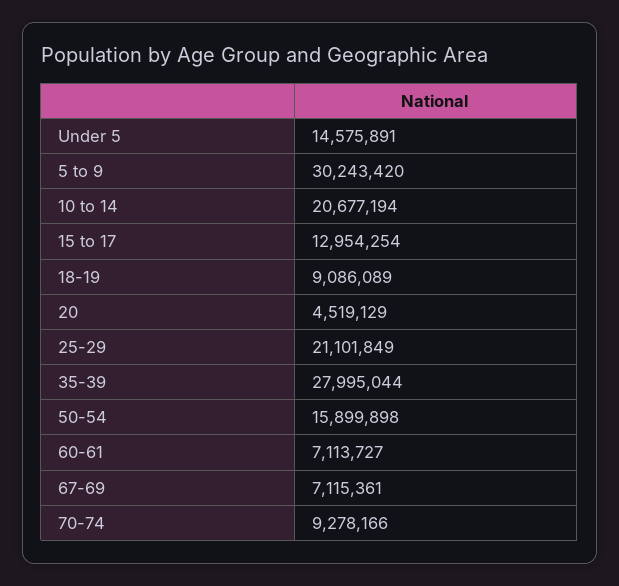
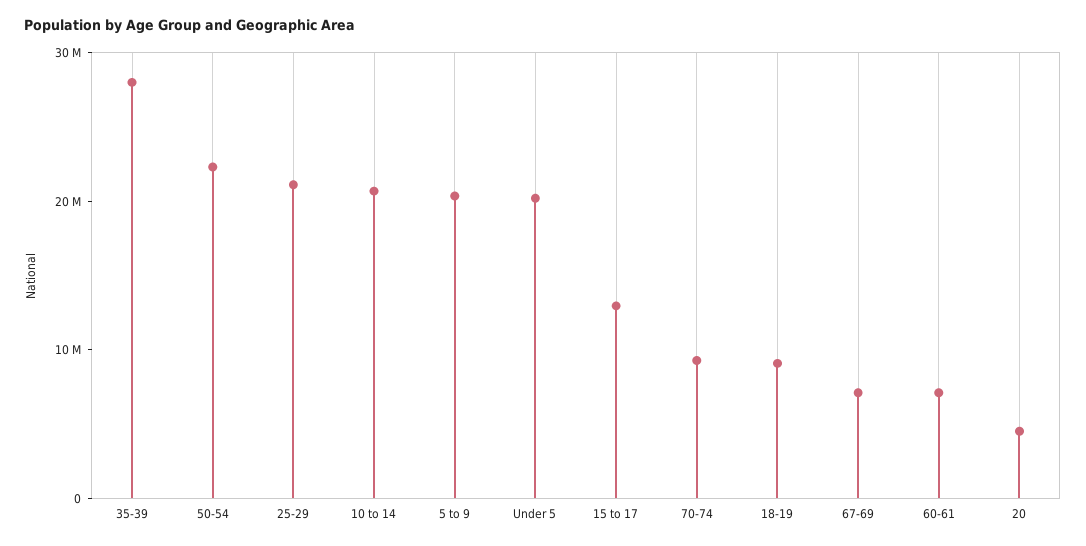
Under 5: 14575891 -> 20000000
5 to 9: 30243420 -> 20000000
50-54: 15899898 -> 22000000

